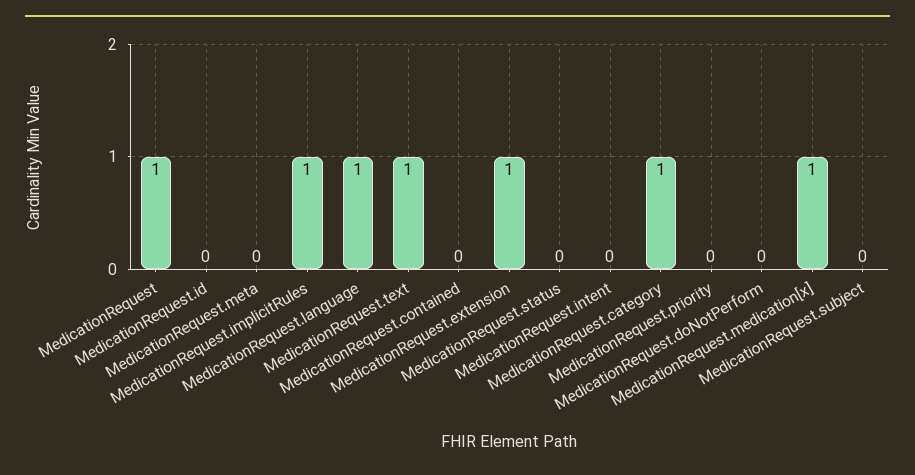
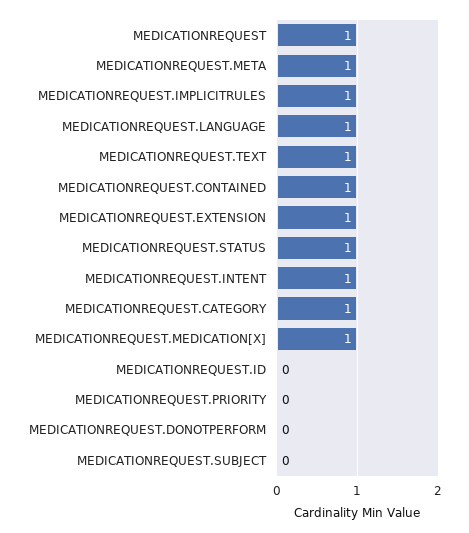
MedicationRequest.meta: 0 -> 1
MedicationRequest.contained: 0 -> 1
MedicationRequest.status: 0 -> 1
MedicationRequest.intent: 0 -> 1

